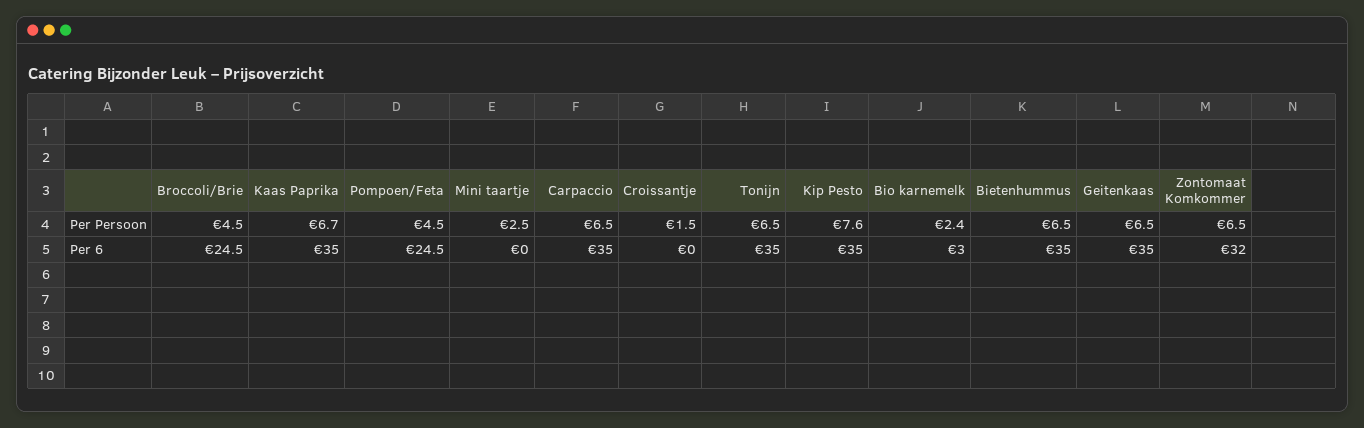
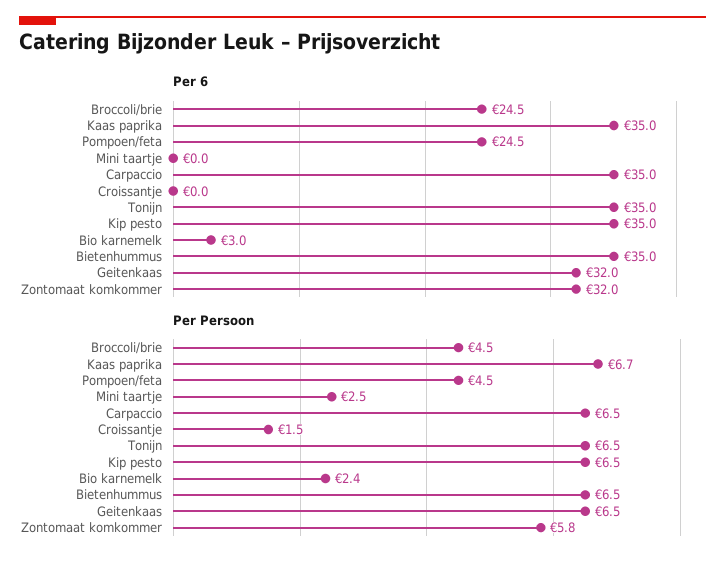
Per Persoon, Kip Pesto: 7.6 -> 6.5
Per Persoon, Zontomaat Komkommer: 6.5 -> 5.8
Per 6, Geitenkaas: 35 -> 32

